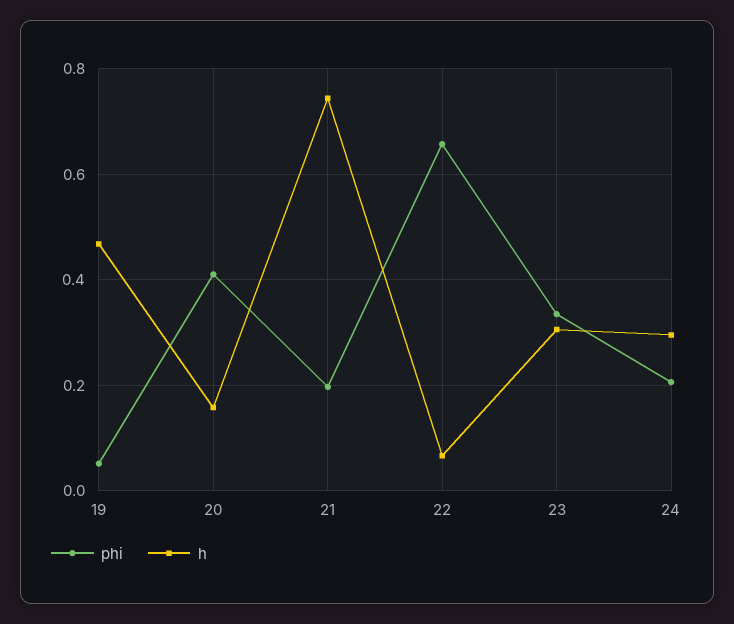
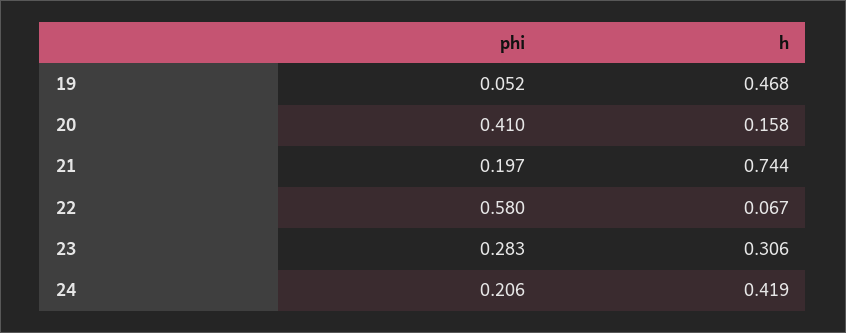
phi, 22: 0.66 -> 0.58
phi, 23: 0.34 -> 0.283
h, 24: 0.3 -> 0.419

